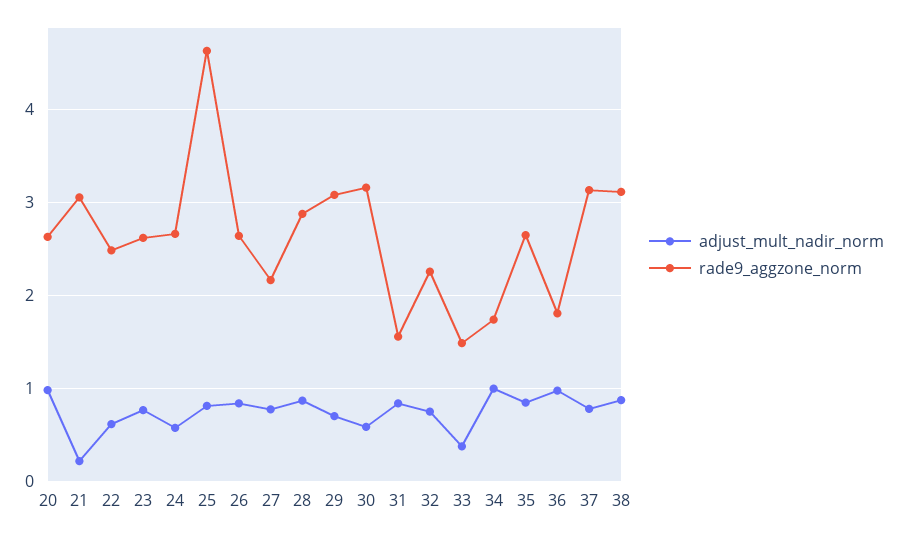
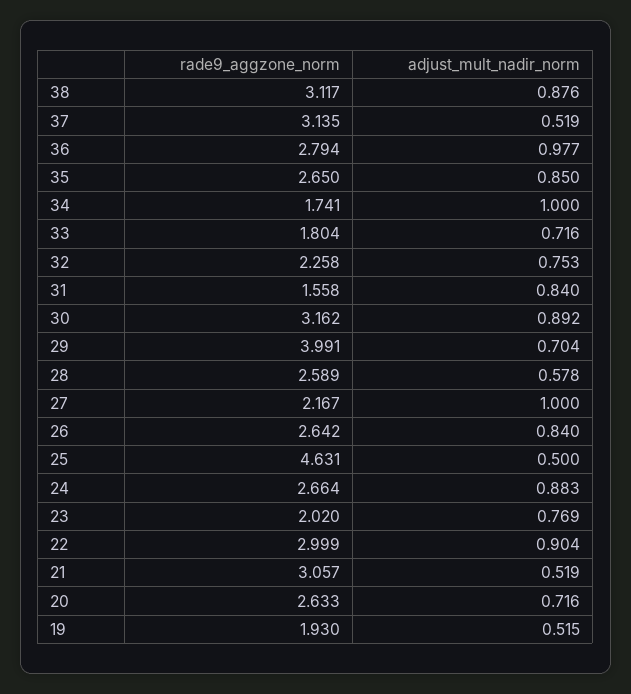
adjust_mult_nadir_norm, 20: 1 -> 0.716
adjust_mult_nadir_norm, 21: 0.2 -> 0.519
adjust_mult_nadir_norm, 22: 0.6 -> 0.904
rade9_aggzone_norm, 22: 2.5 -> 2.999
rade9_aggzone_norm, 23: 2.6 -> 2.02
adjust_mult_nadir_norm, 24: 0.6 -> 0.883
adjust_mult_nadir_norm, 25: 0.8 -> 0.5
adjust_mult_nadir_norm, 27: 0.8 -> 1
adjust_mult_nadir_norm, 28: 0.9 -> 0.578
rade9_aggzone_norm, 28: 2.9 -> 2.589
rade9_aggzone_norm, 29: 3.1 -> 3.991
adjust_mult_nadir_norm, 30: 0.6 -> 0.892
adjust_mult_nadir_norm, 33: 0.4 -> 0.716
rade9_aggzone_norm, 33: 1.5 -> 1.804
rade9_aggzone_norm, 36: 1.8 -> 2.794
adjust_mult_nadir_norm, 37: 0.8 -> 0.519
rade9_aggzone_norm, 19: none -> 1.93
adjust_mult_nadir_norm, 19: none -> 0.515

